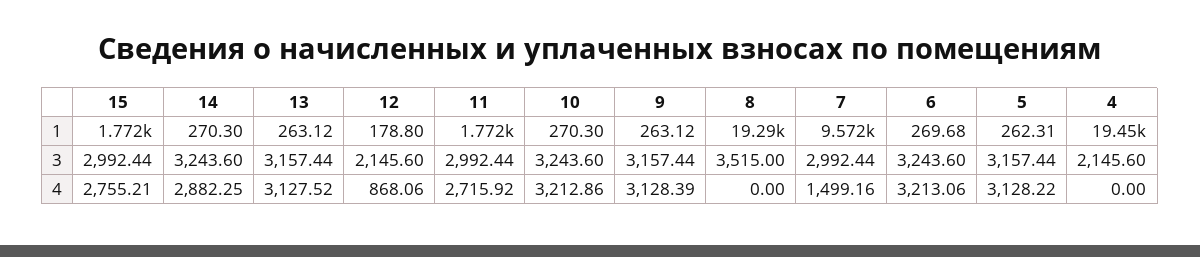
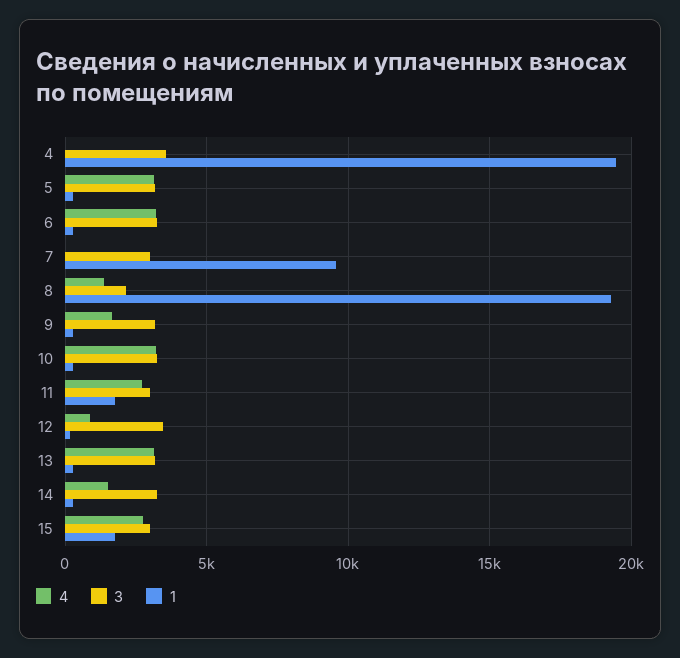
3, 12: 2145.6 -> 3500
3, 8: 3515 -> 2000
3, 4: 2145.6 -> 3500
4, 14: 2882.25 -> 1500
4, 9: 3128.39 -> 1500
4, 8: 0 -> 1500
4, 7: 1499.16 -> 0

